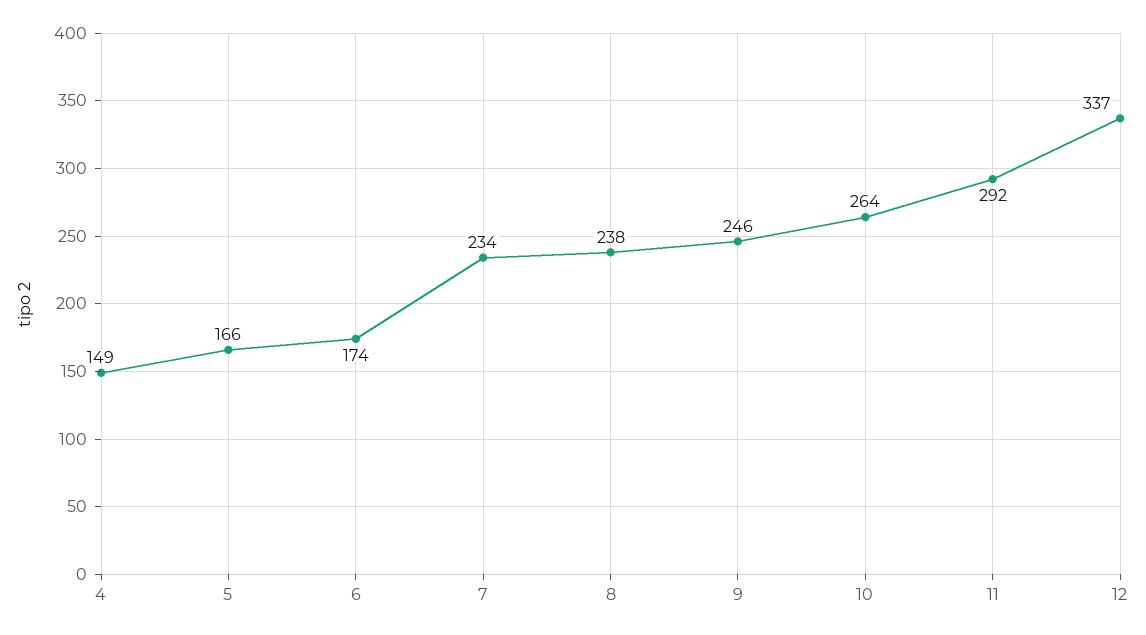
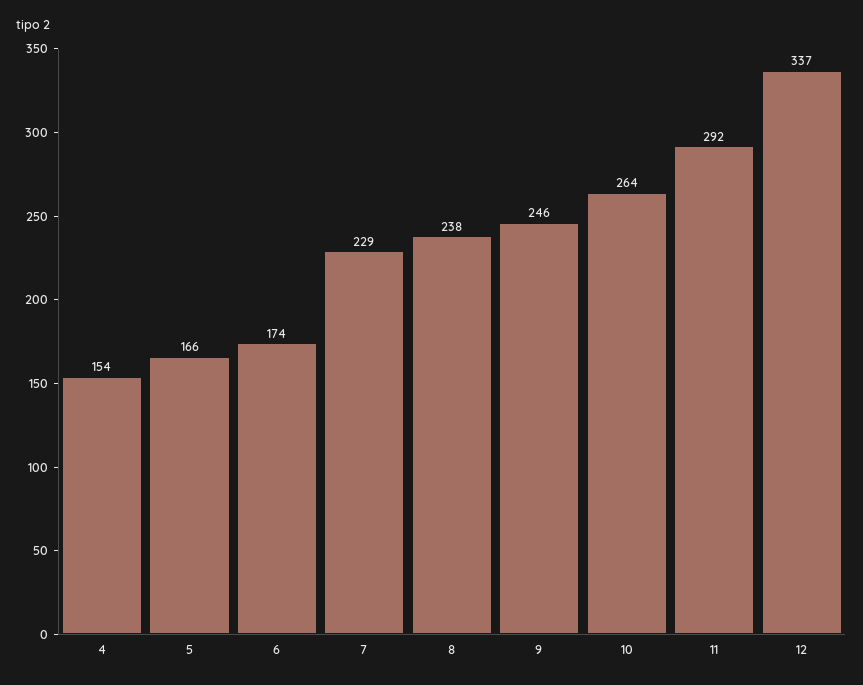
4: 149 -> 154
7: 234 -> 229

